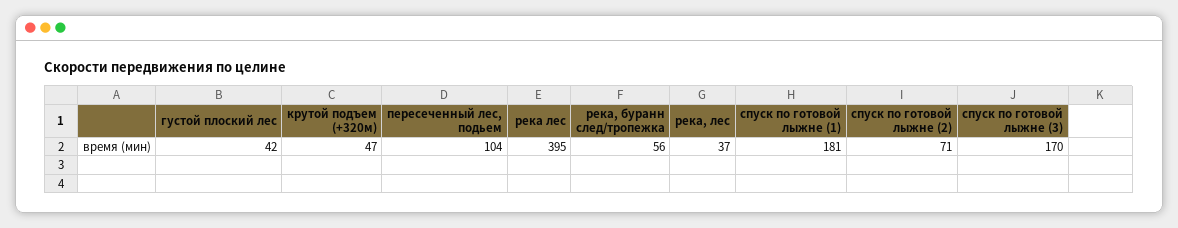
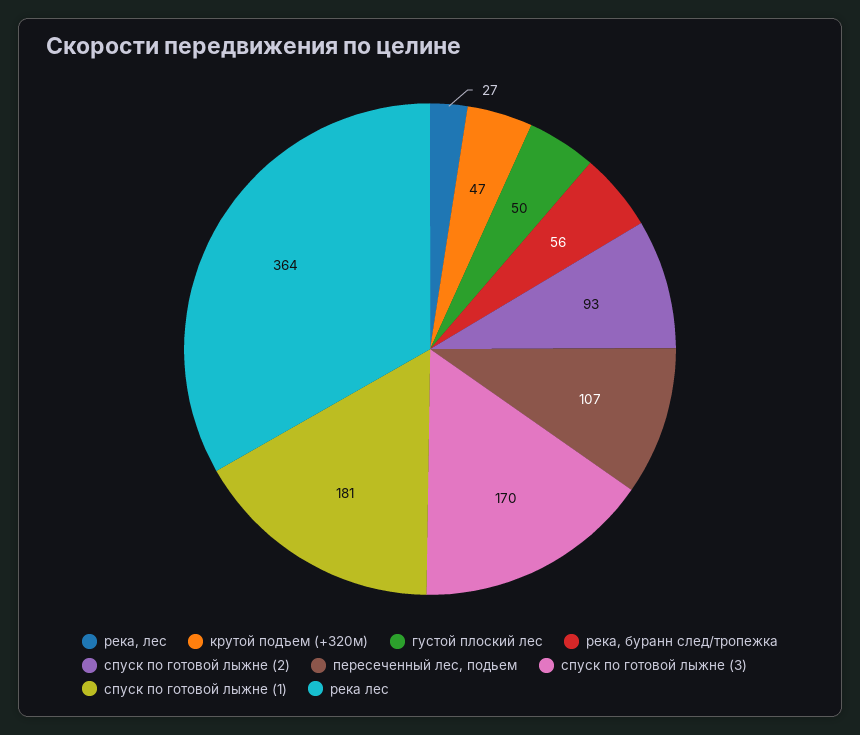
густой плоский лес: 42 -> 50
пересеченный лес, подьем: 104 -> 107
река лес: 395 -> 364
река, лес: 37 -> 27
спуск по готовой лыжне (2): 71 -> 93

